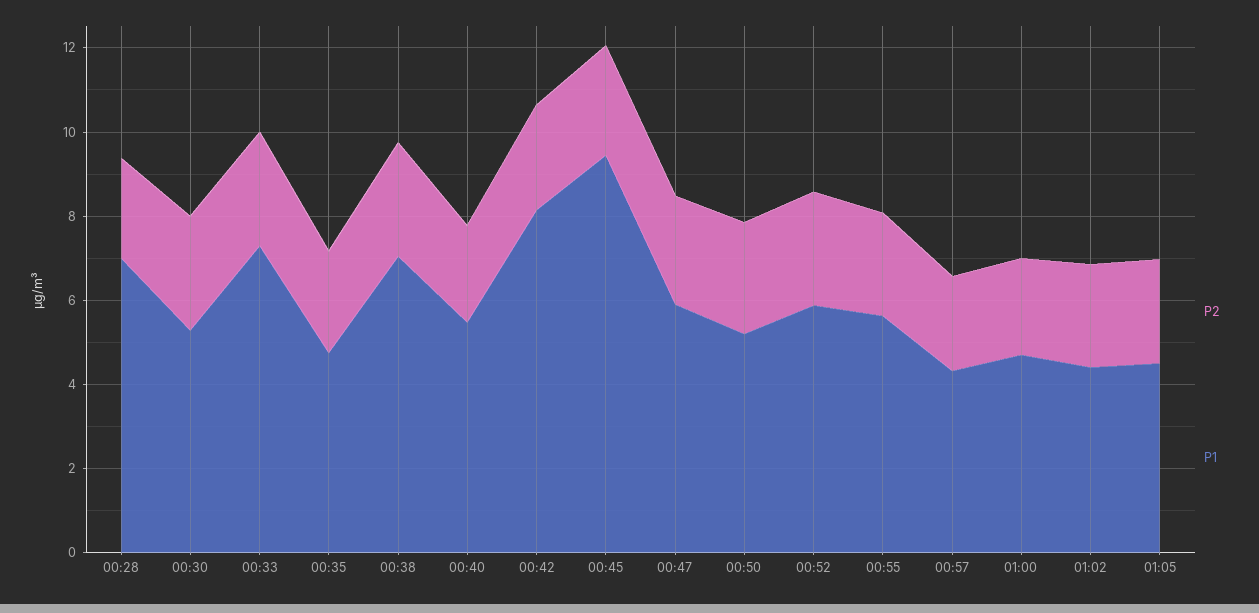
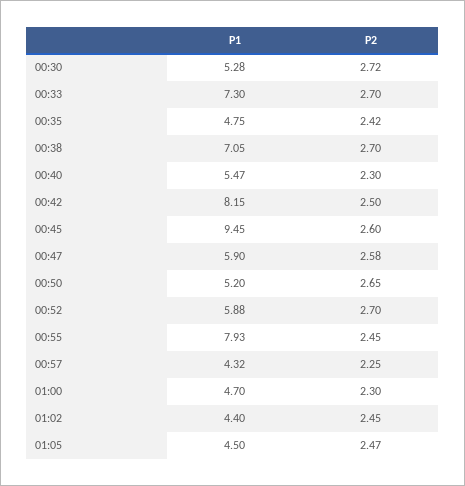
P2, 00:28: 2.5 -> none
P1, 00:28: 7 -> none
P1, 00:55: 5.5 -> 7.93

